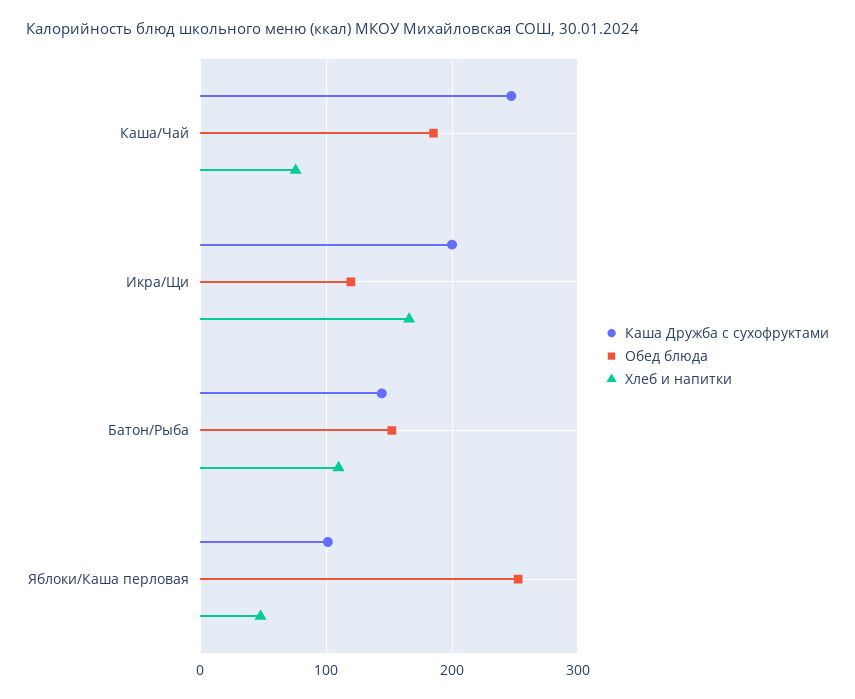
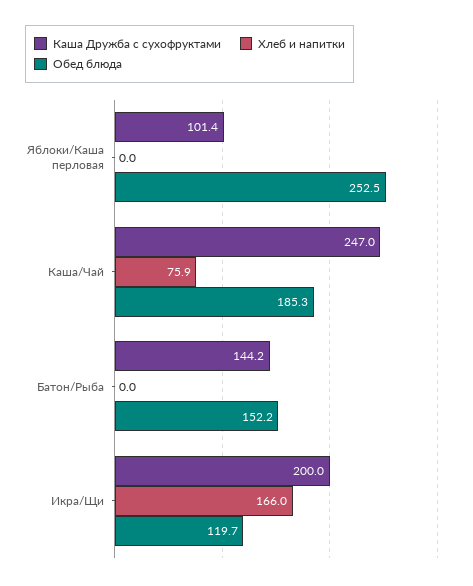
Хлеб и напитки, Батон/Рыба: 110 -> 0
Хлеб и напитки, Яблоки/Каша перловая: 50 -> 0

